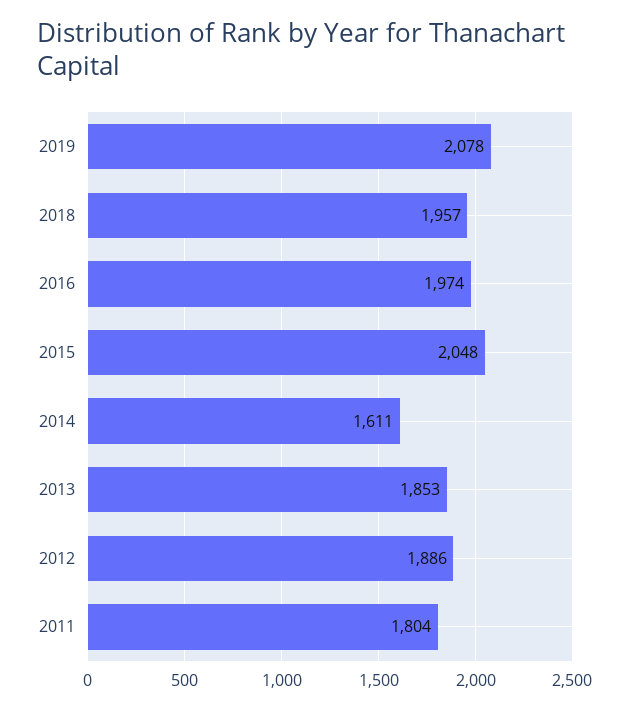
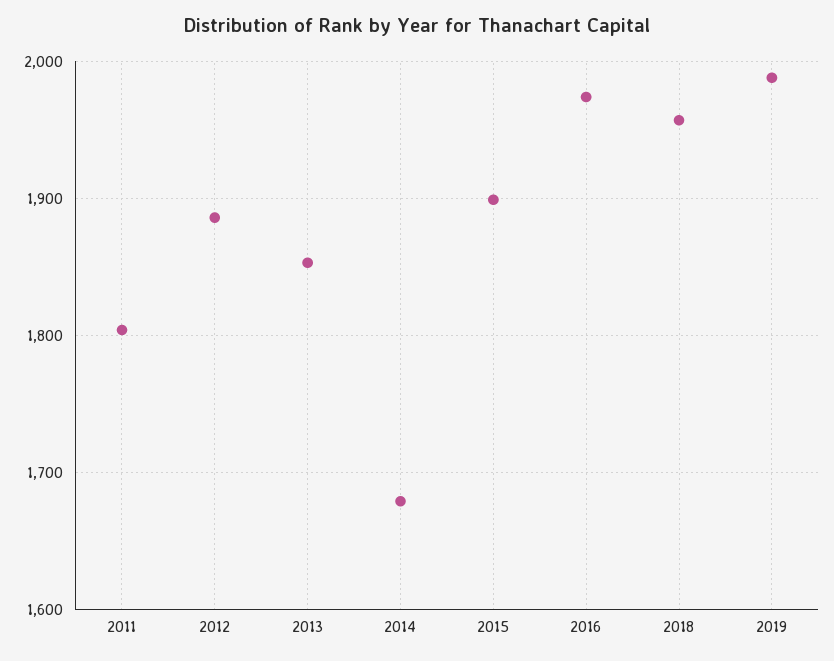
2019: 2078 -> 1990
2015: 2048 -> 1900
2014: 1611 -> 1680

